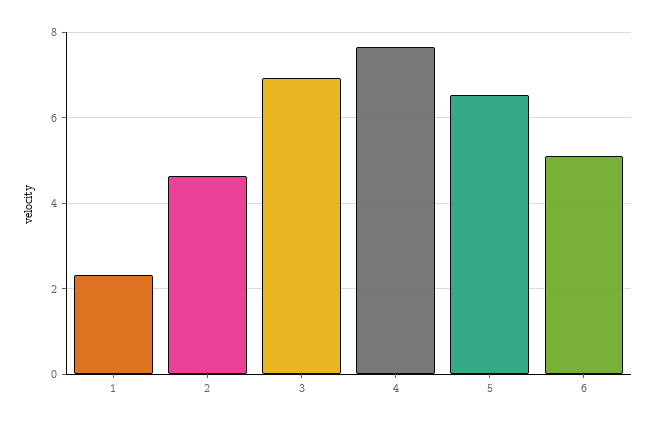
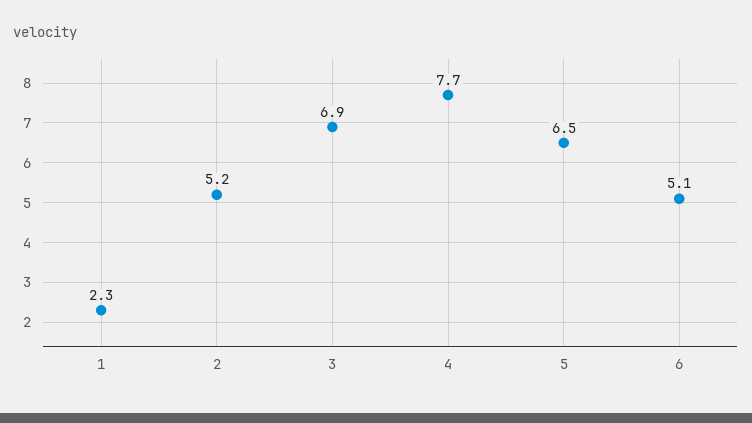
2: 4.6 -> 5.2

